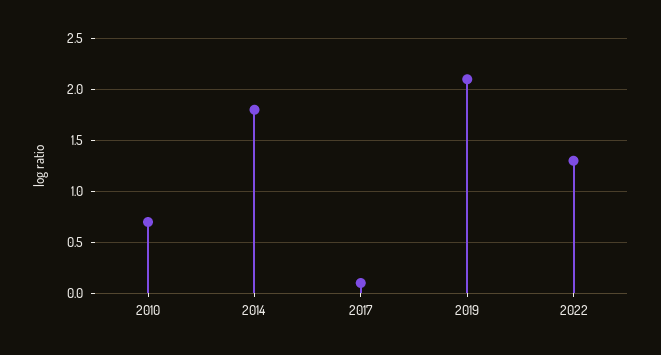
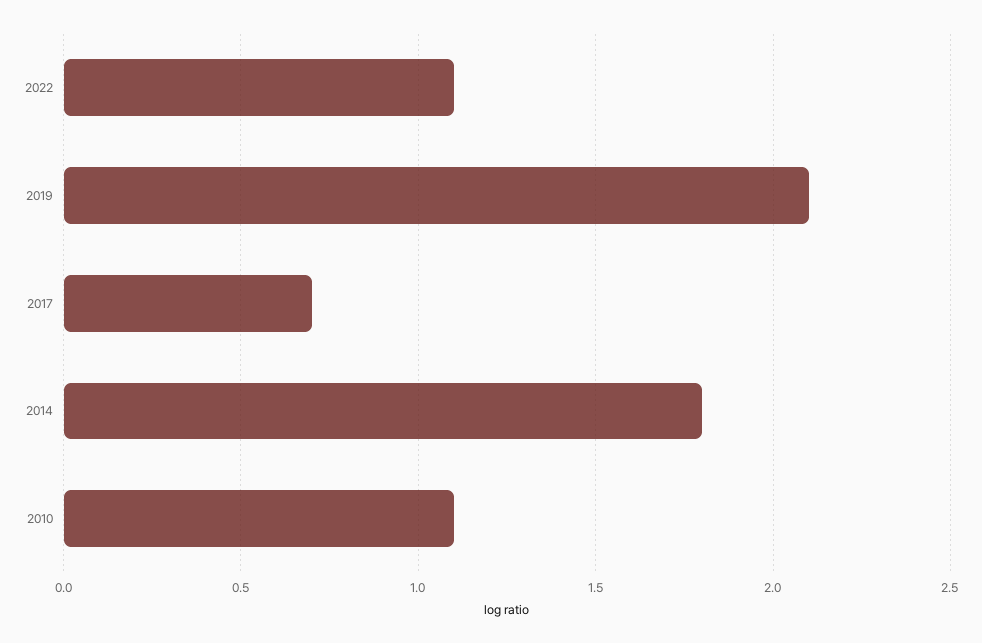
2010: 0.7 -> 1.1
2017: 0.1 -> 0.7
2022: 1.3 -> 1.1

